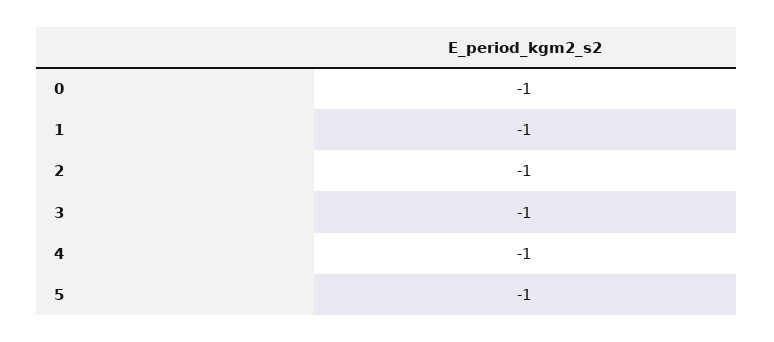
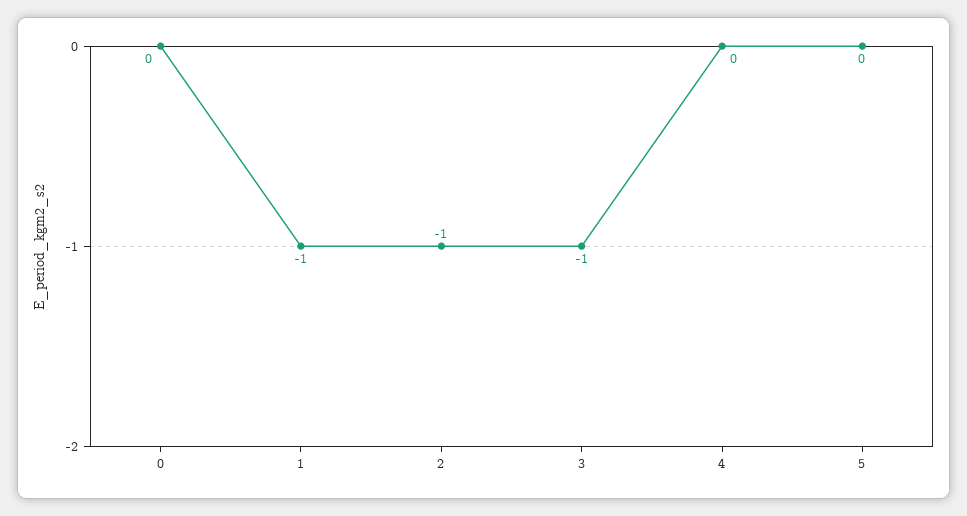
0: -1 -> 0
4: -1 -> 0
5: -1 -> 0

